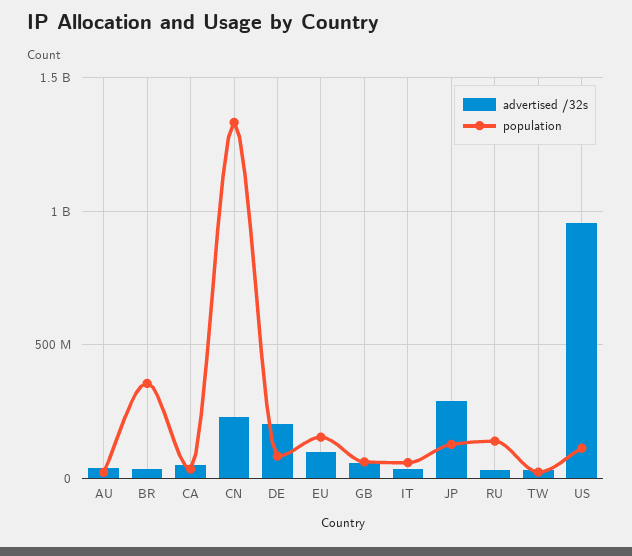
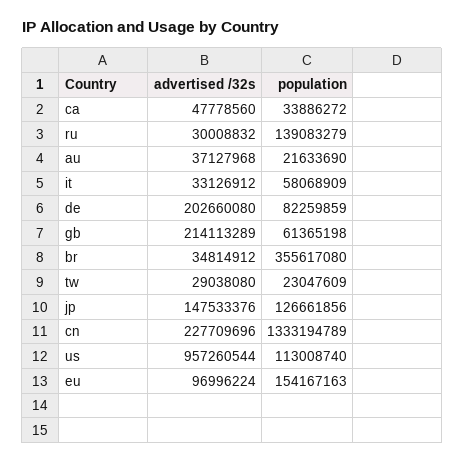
advertised /32s, GB: 50000000 -> 214113289
advertised /32s, JP: 300000000 -> 147533376

